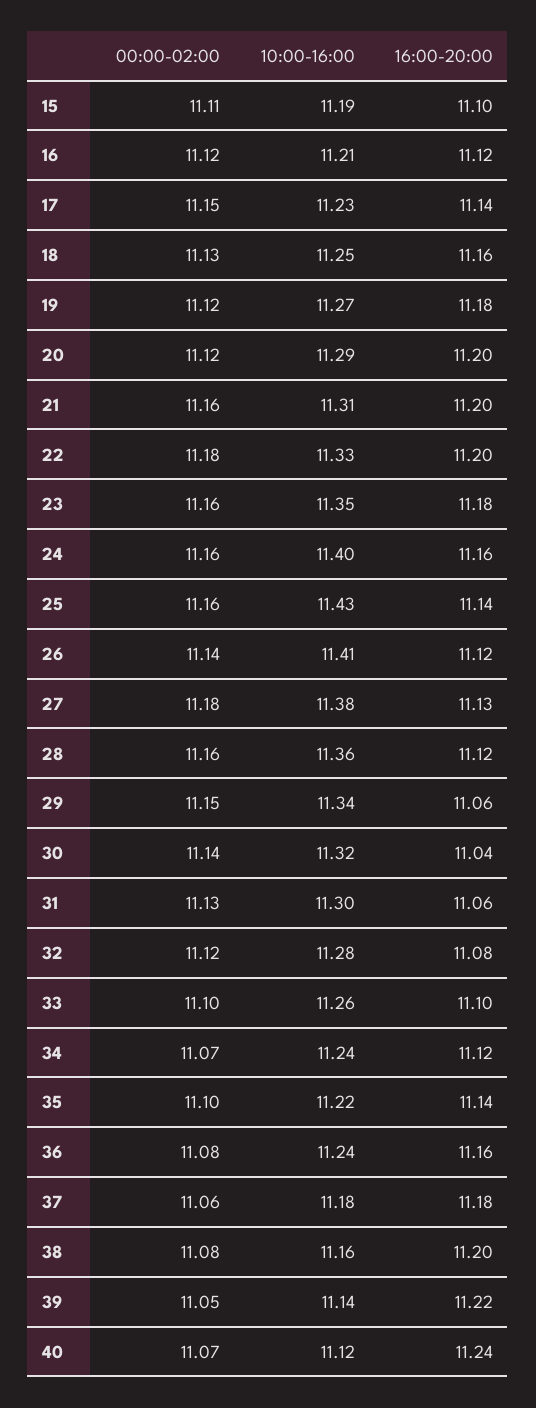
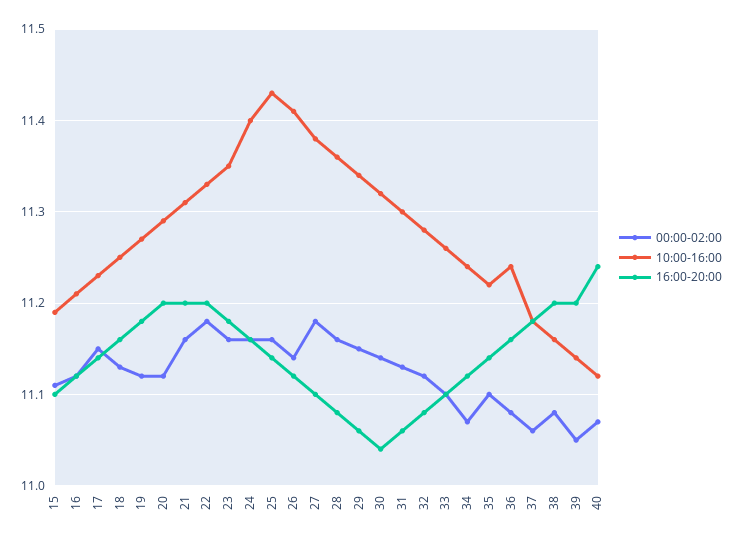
16:00-20:00, 27: 11.13 -> 11.1
16:00-20:00, 28: 11.12 -> 11.08
16:00-20:00, 39: 11.22 -> 11.2

